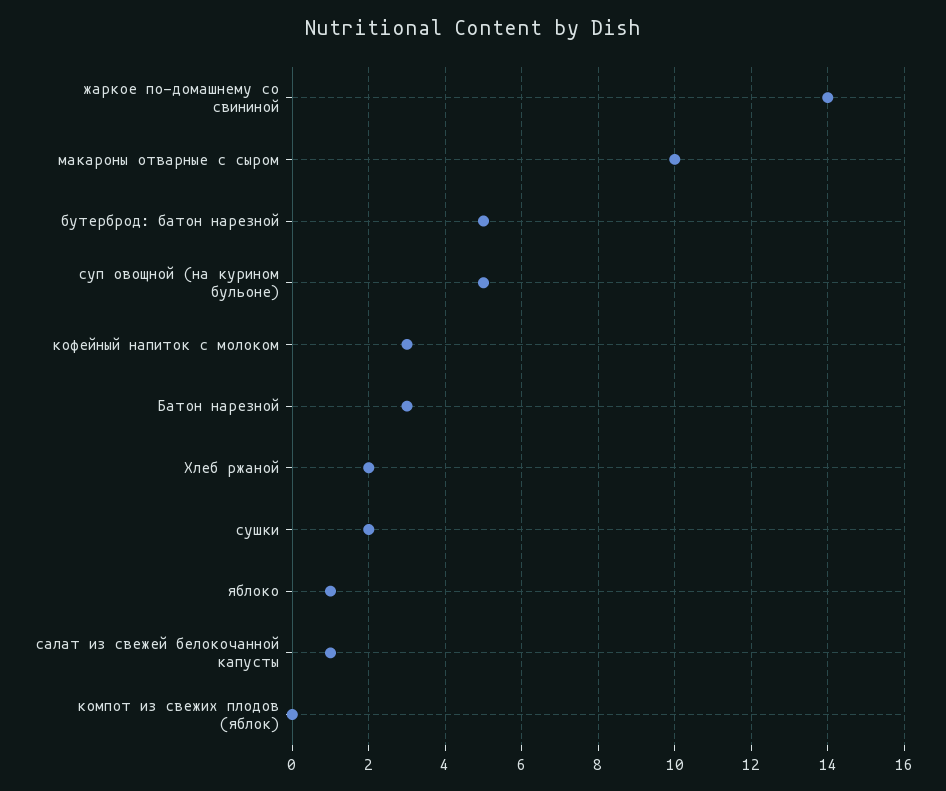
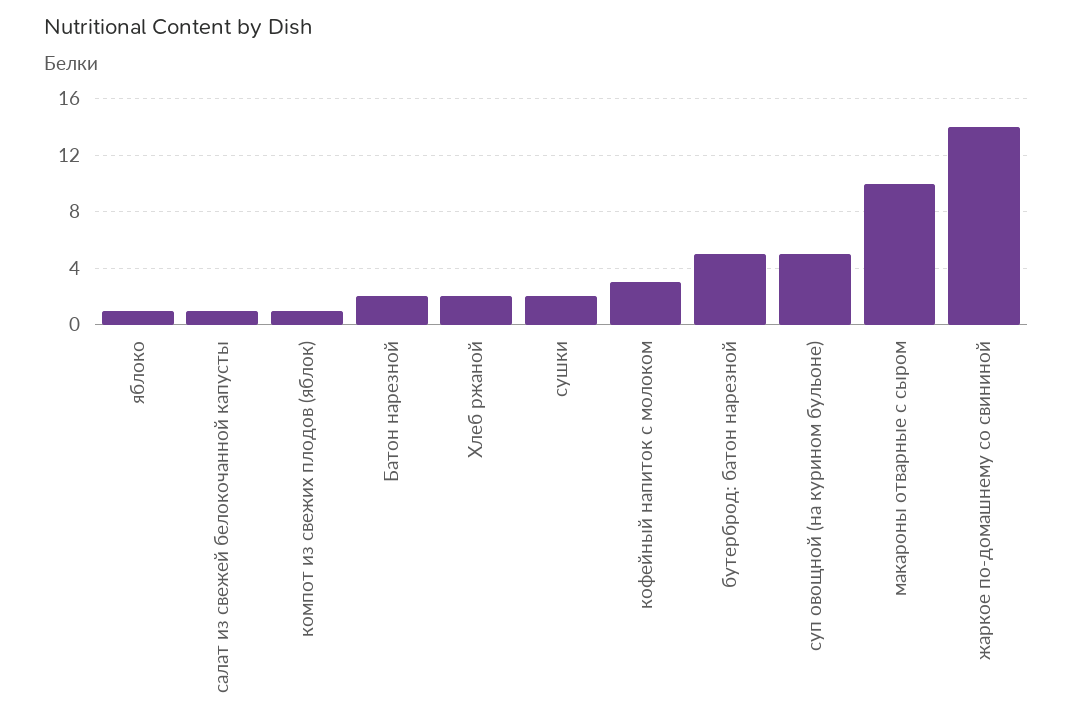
Батон нарезной: 3 -> 2
компот из свежих плодов (яблок): 0 -> 1

